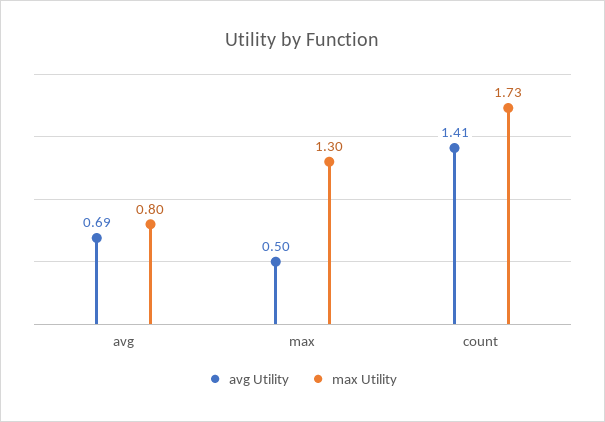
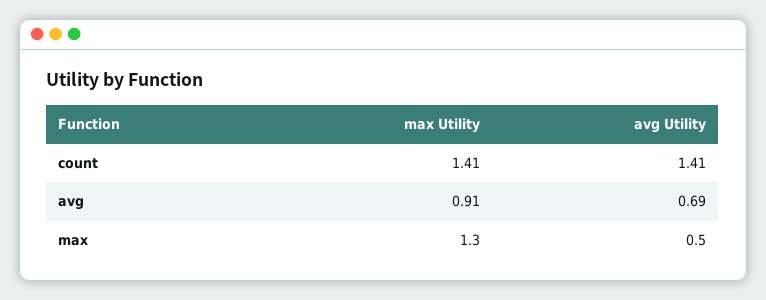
max Utility, avg: 0.8 -> 0.91
max Utility, count: 1.73 -> 1.41

